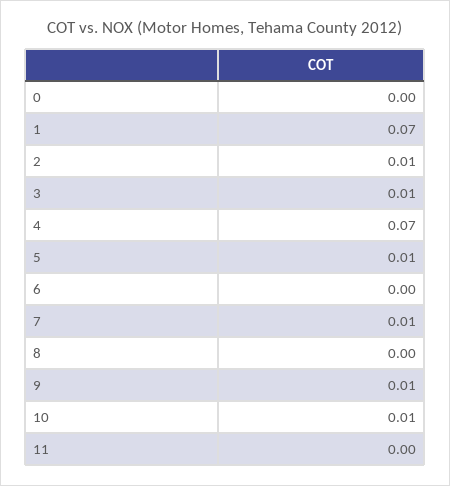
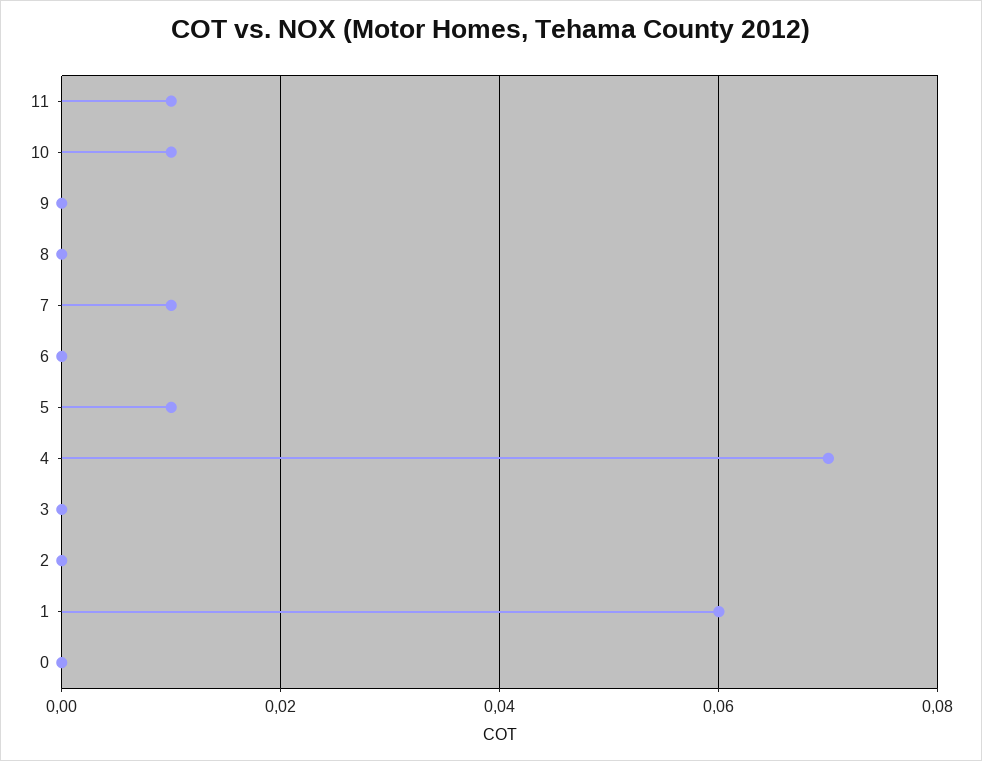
1: 0.07 -> 0.06
2: 0.01 -> 0
3: 0.01 -> 0
9: 0.01 -> 0
11: 0 -> 0.01

